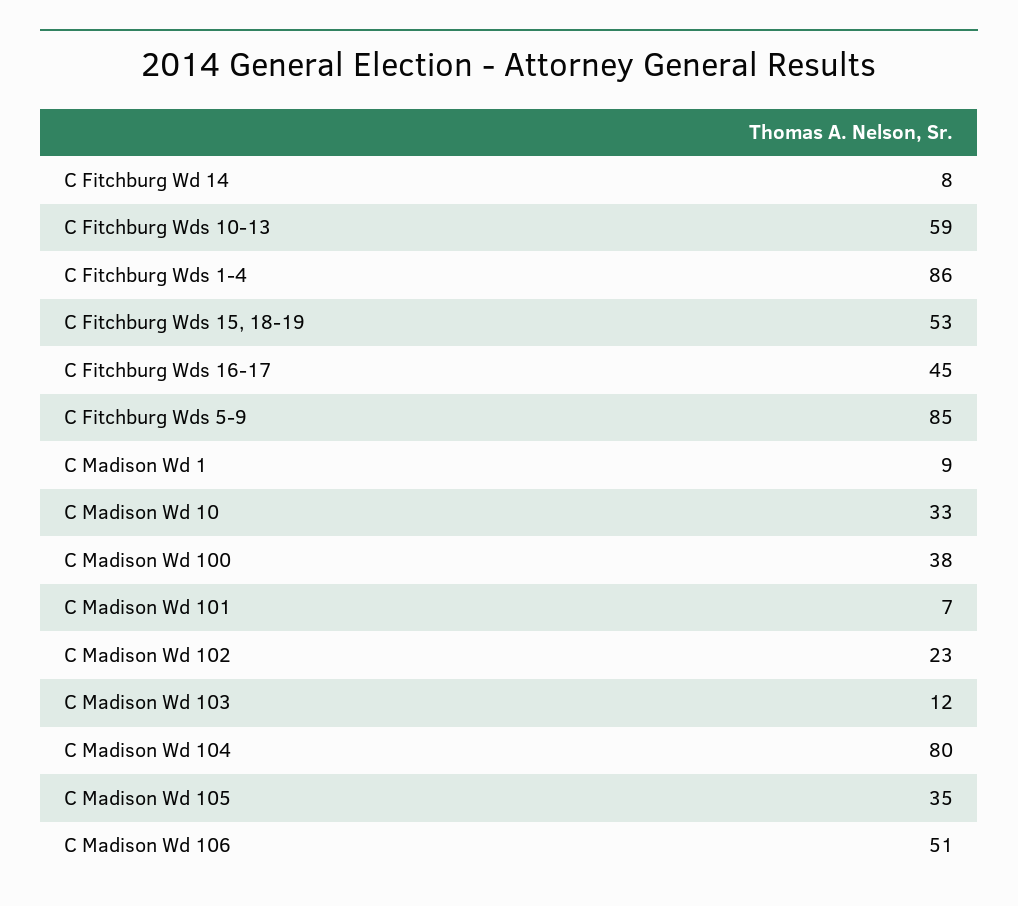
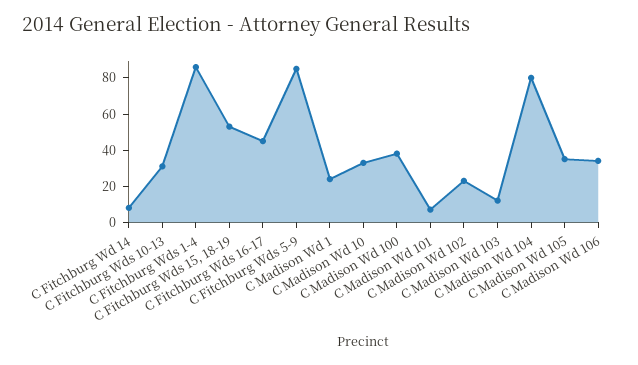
C Fitchburg Wds 10-13: 59 -> 30
C Madison Wd 1: 9 -> 25
C Madison Wd 106: 51 -> 35

